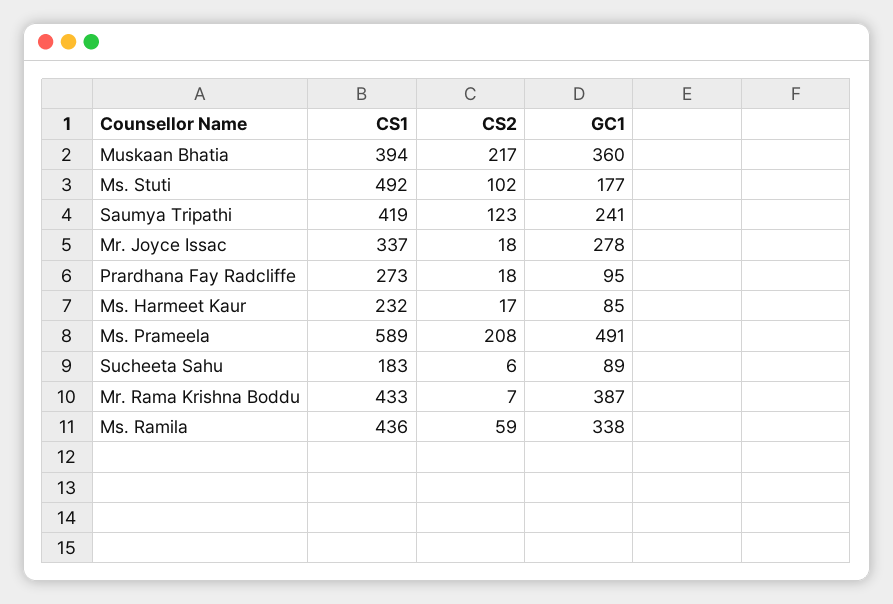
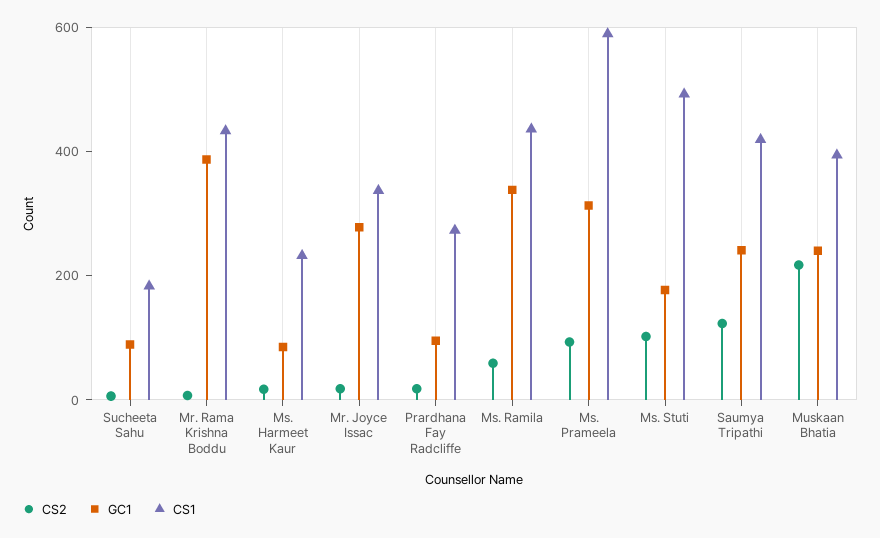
GC1, Muskaan Bhatia: 360 -> 250
CS2, Ms. Prameela: 208 -> 100
GC1, Ms. Prameela: 491 -> 300

